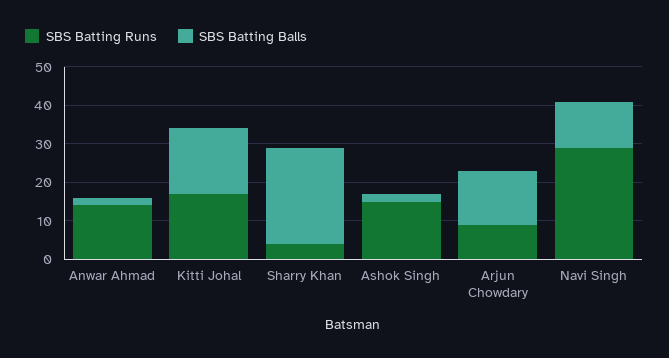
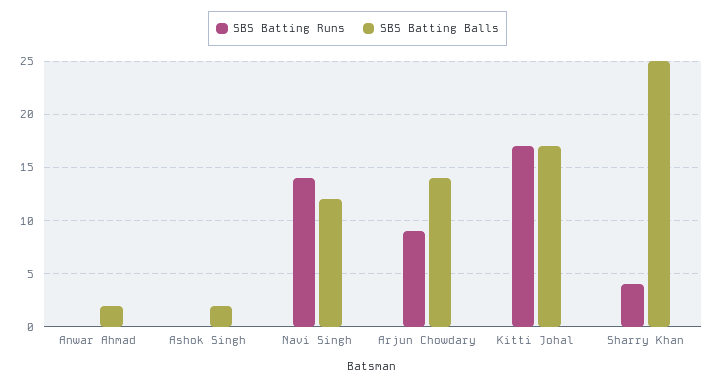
SBS Batting Runs, Anwar Ahmad: 15 -> 0
SBS Batting Runs, Ashok Singh: 15 -> 0
SBS Batting Runs, Navi Singh: 30 -> 14

